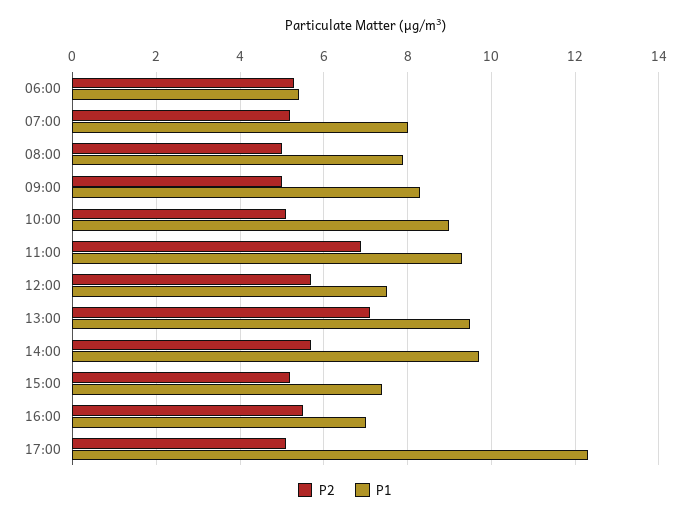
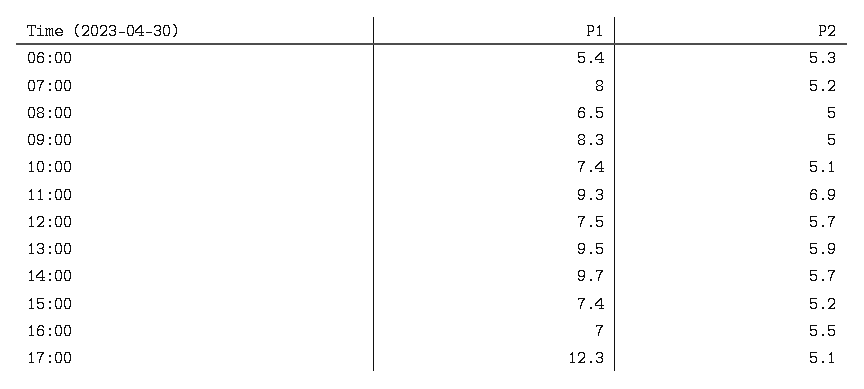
P1, 08:00: 8 -> 6.5
P1, 10:00: 9 -> 7.4
P2, 13:00: 7 -> 5.9

